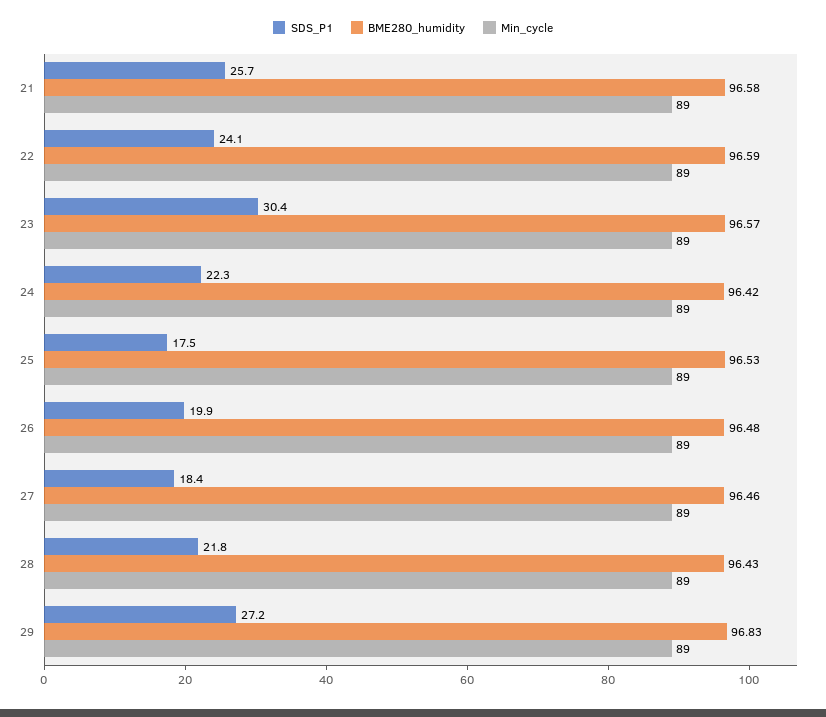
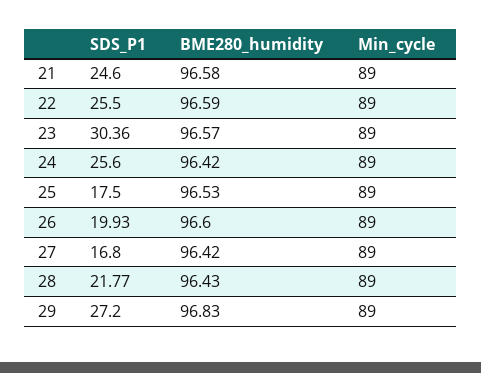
SDS_P1, 21: 25.7 -> 24.6
SDS_P1, 22: 24.1 -> 25.5
SDS_P1, 24: 22.3 -> 25.6
BME280_humidity, 26: 96.48 -> 96.6
SDS_P1, 27: 18.4 -> 16.8
BME280_humidity, 27: 96.46 -> 96.42

